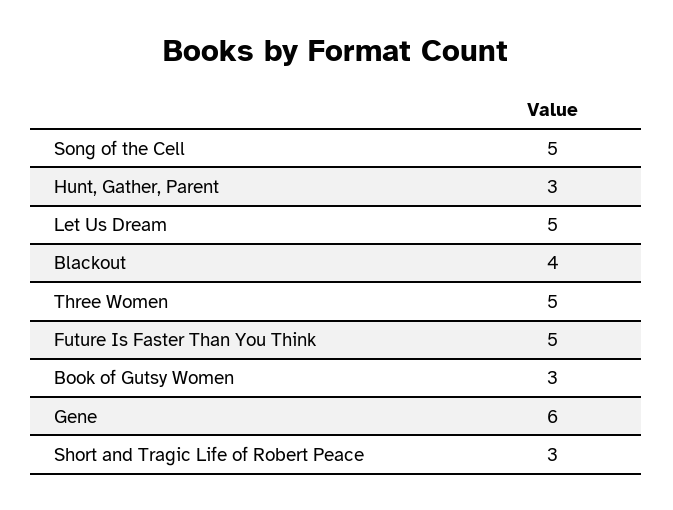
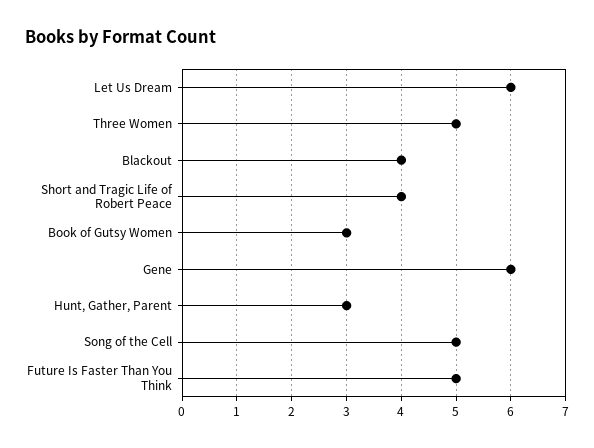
Let Us Dream: 5 -> 6
Short and Tragic Life of Robert Peace: 3 -> 4

